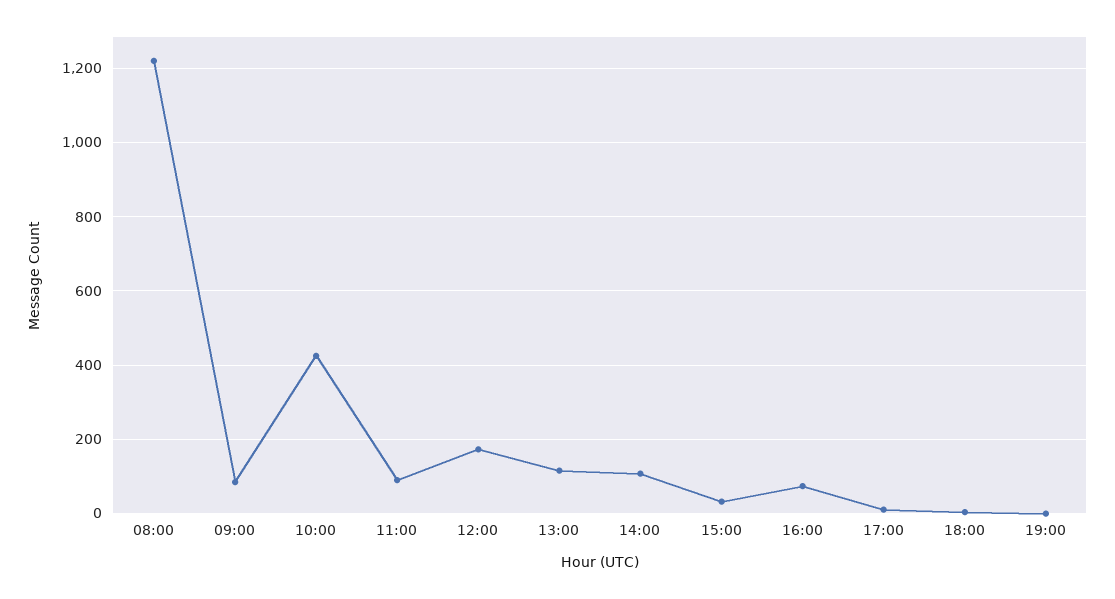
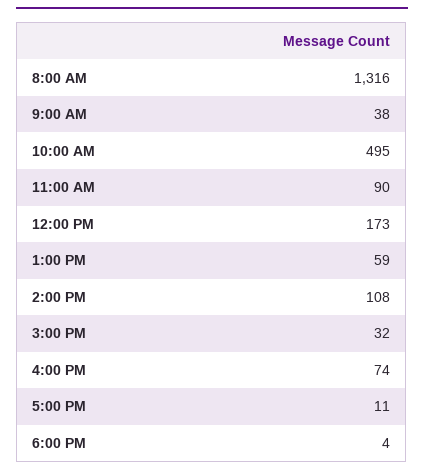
08:00: 1220 -> 1316
09:00: 80 -> 38
10:00: 420 -> 495
13:00: 120 -> 59
19:00: 0 -> none

